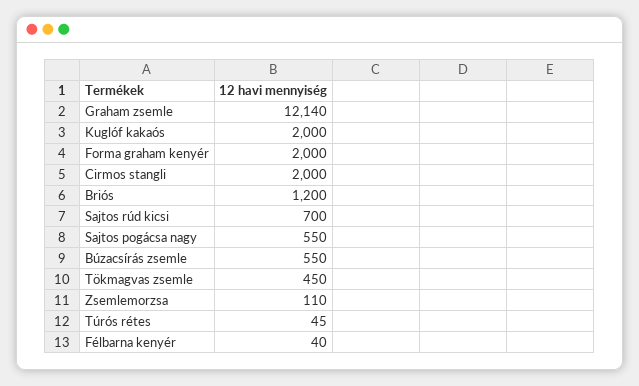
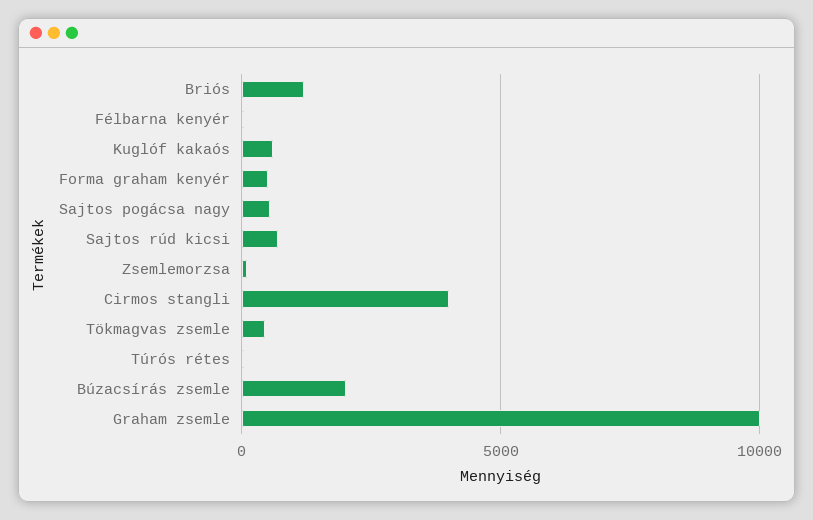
Graham zsemle: 12140 -> 10000
Kuglóf kakaós: 2000 -> 500
Forma graham kenyér: 2000 -> 500
Cirmos stangli: 2000 -> 4000
Búzacsírás zsemle: 550 -> 2000

